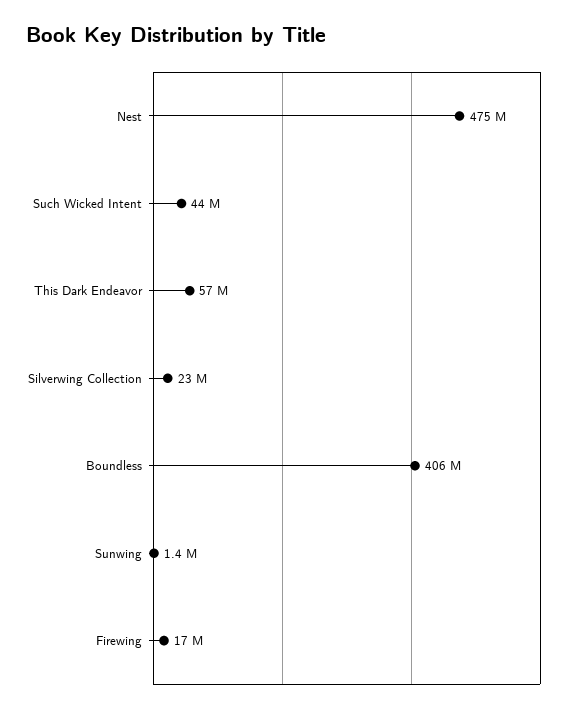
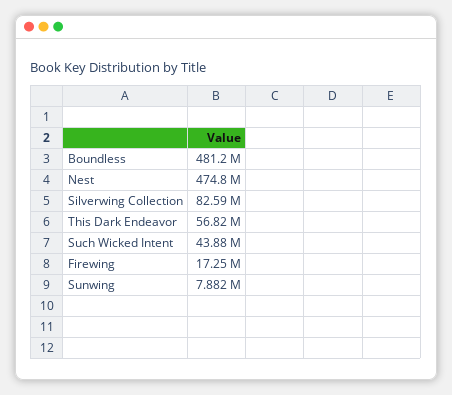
Silverwing Collection: 23000000 -> 82590000
Boundless: 406000000 -> 481200000
Sunwing: 1400000 -> 7882000

